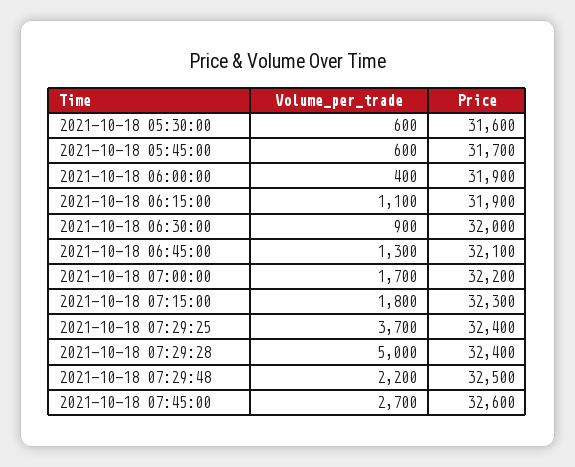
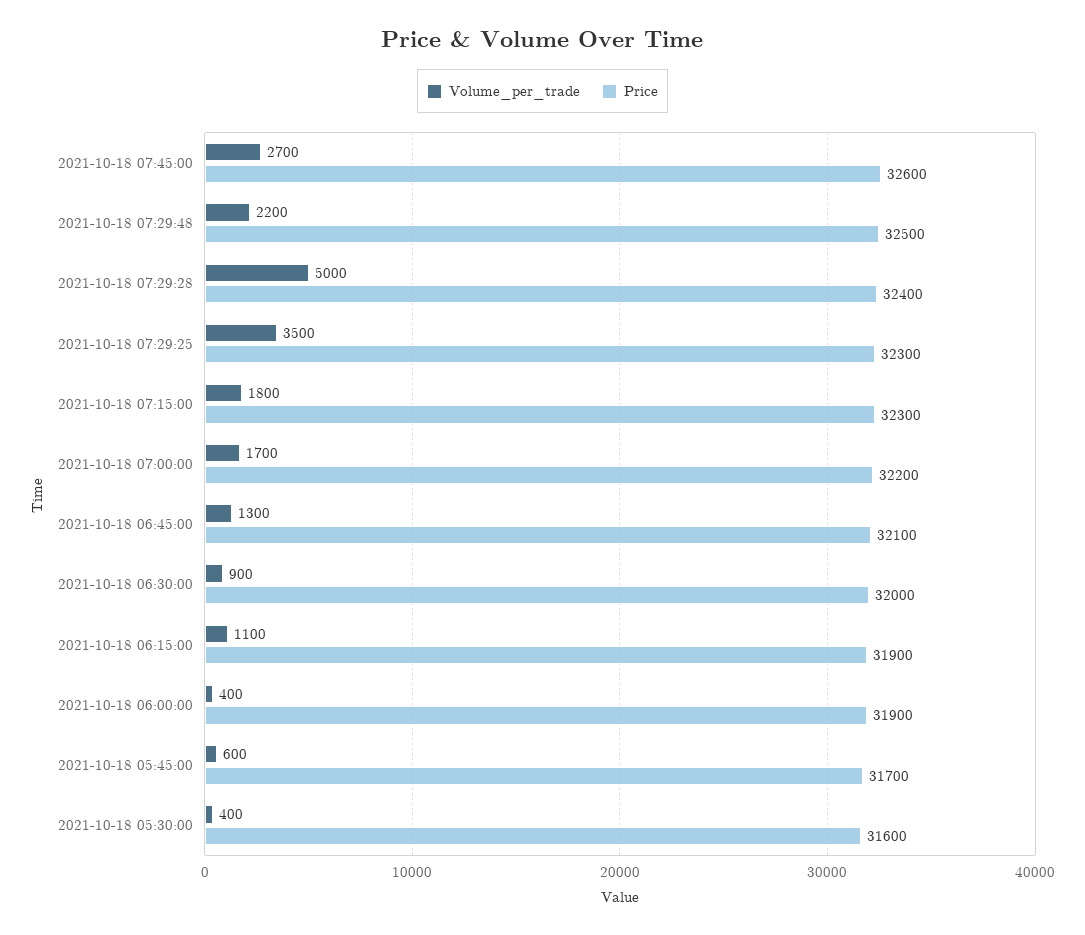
Volume_per_trade, 2021-10-18 05:30:00: 600 -> 400
Volume_per_trade, 2021-10-18 07:29:25: 3700 -> 3500
Price, 2021-10-18 07:29:25: 32400 -> 32300

